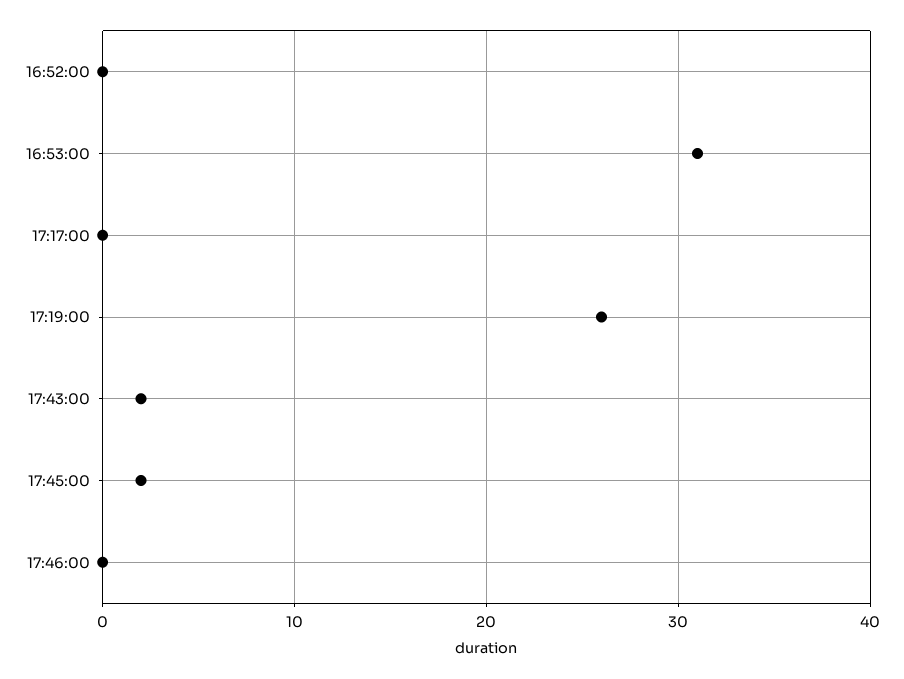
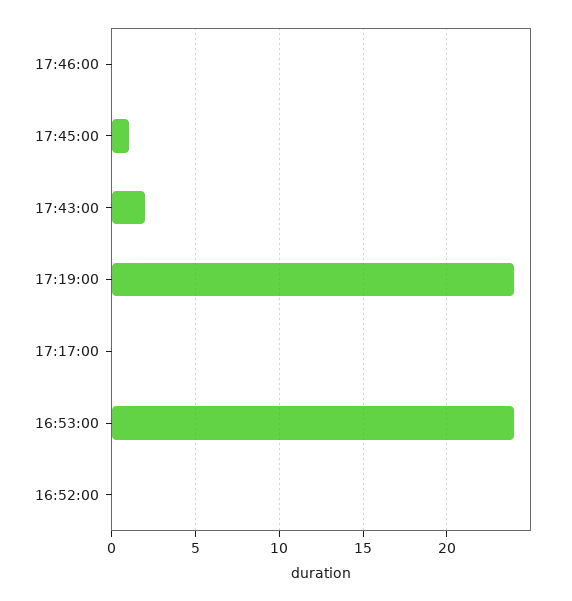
16:53:00: 31 -> 24
17:19:00: 26 -> 24
17:45:00: 2 -> 1

